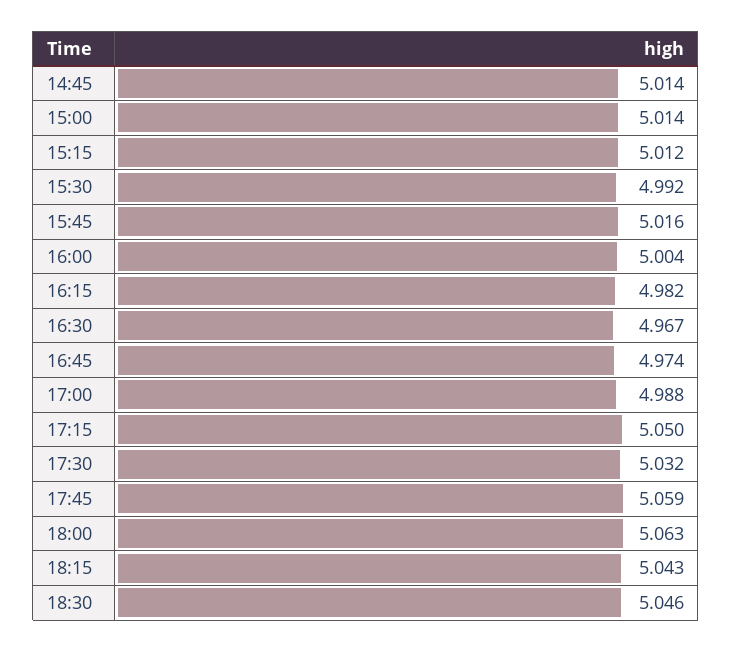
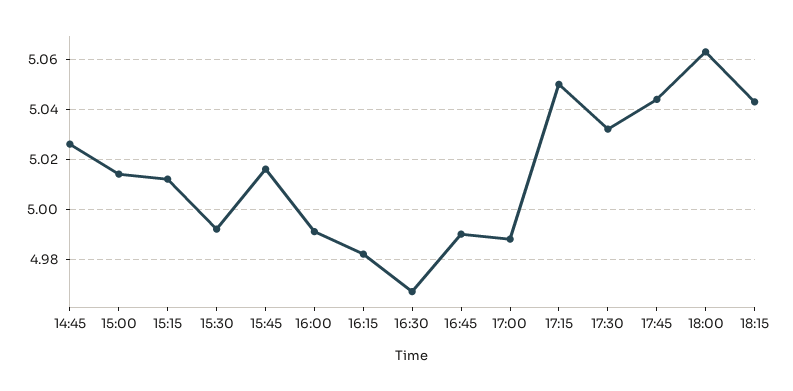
14:45: 5.014 -> 5.025
16:00: 5.004 -> 4.99
16:45: 4.974 -> 4.99
17:45: 5.059 -> 5.045
18:30: 5.046 -> none

